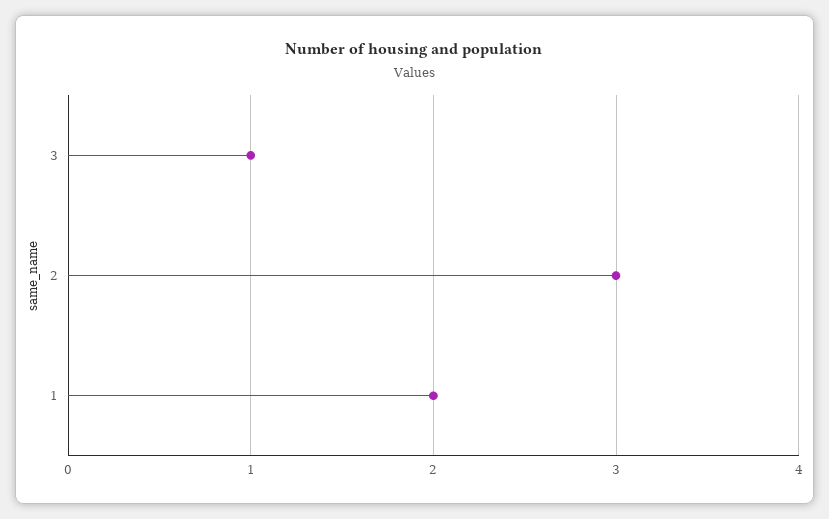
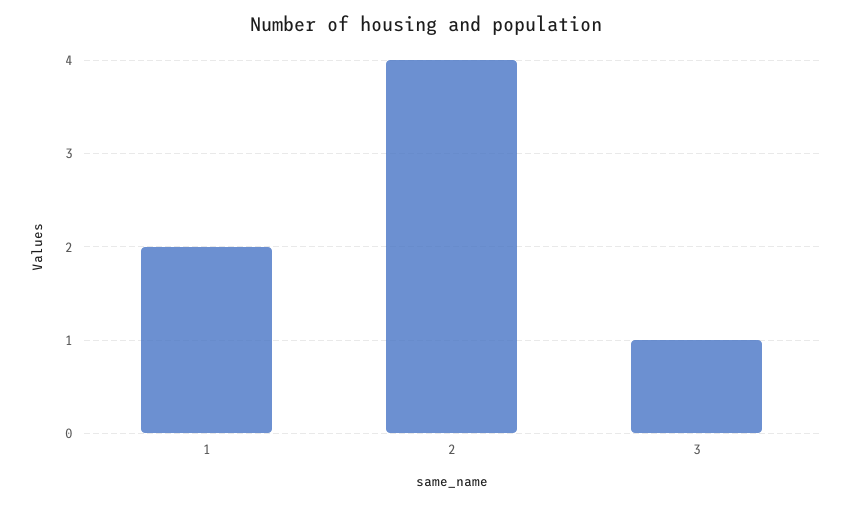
2: 3 -> 4

